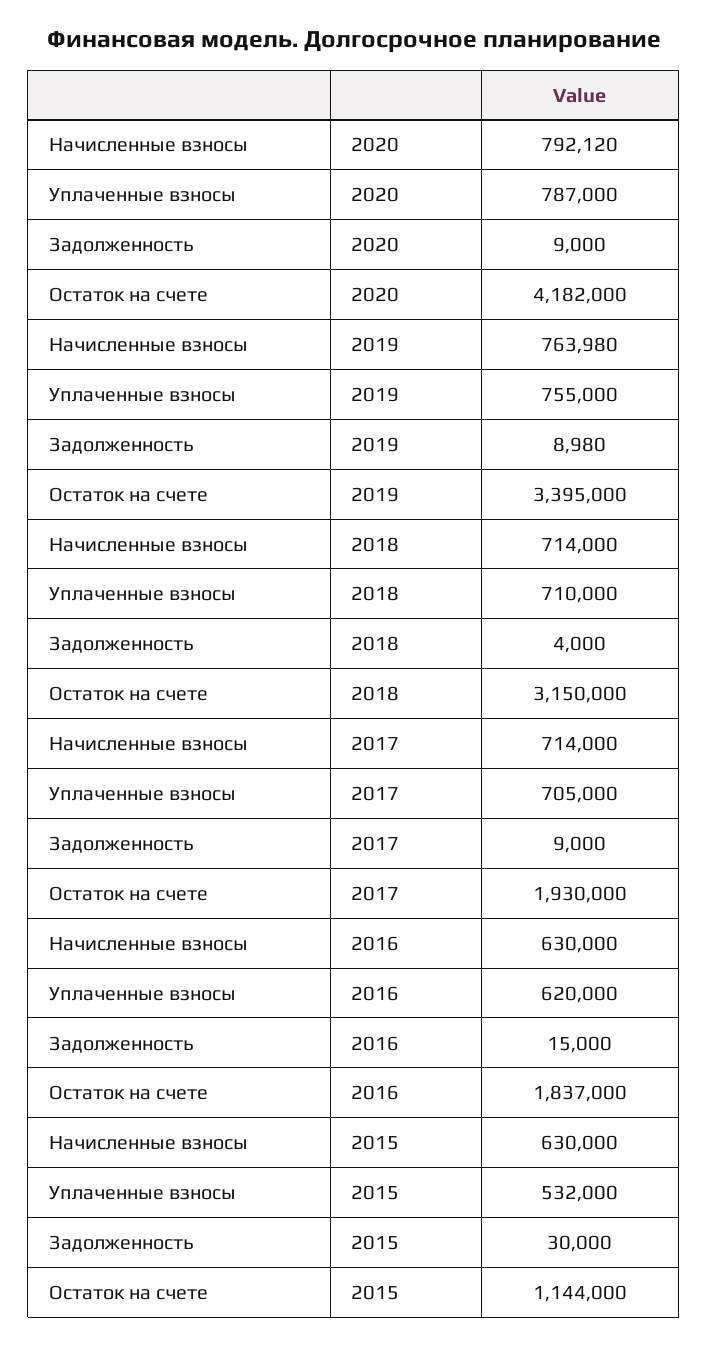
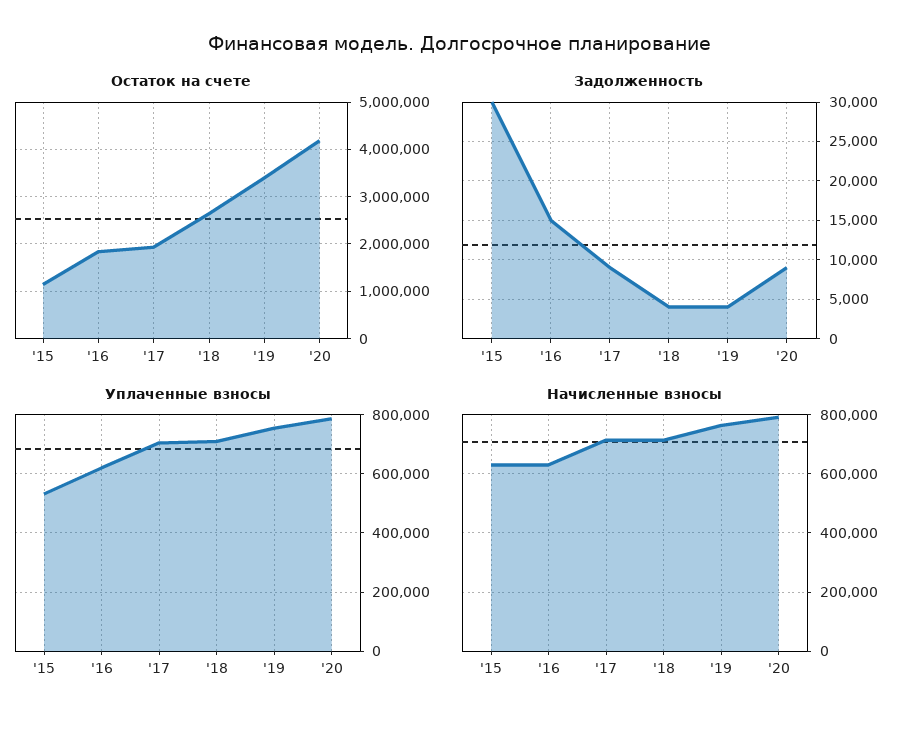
Задолженность, 2019: 8980 -> 4000
Остаток на счете, 2018: 3150000 -> 2600000

